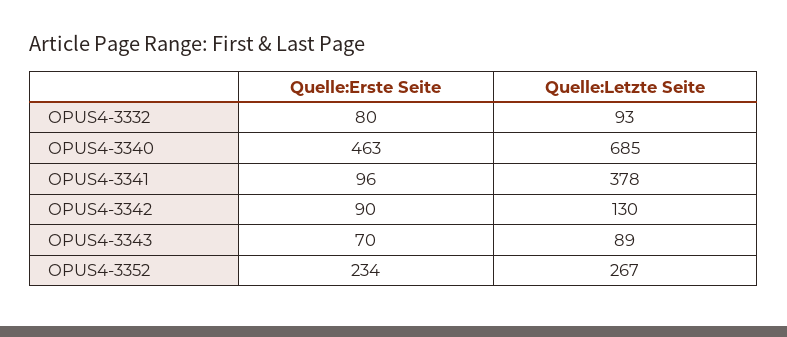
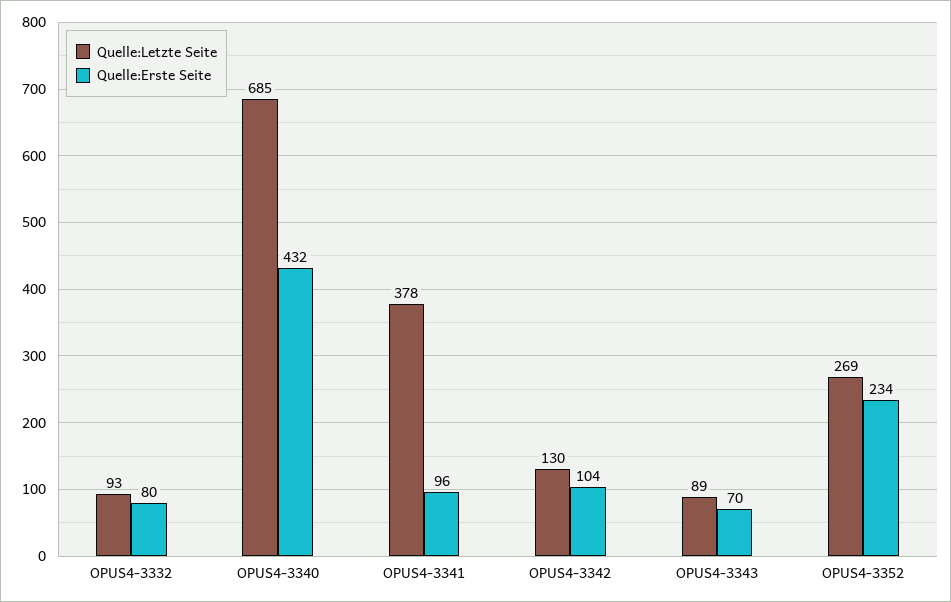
Quelle:Erste Seite, OPUS4-3340: 463 -> 432
Quelle:Erste Seite, OPUS4-3342: 90 -> 104
Quelle:Letzte Seite, OPUS4-3352: 267 -> 269

